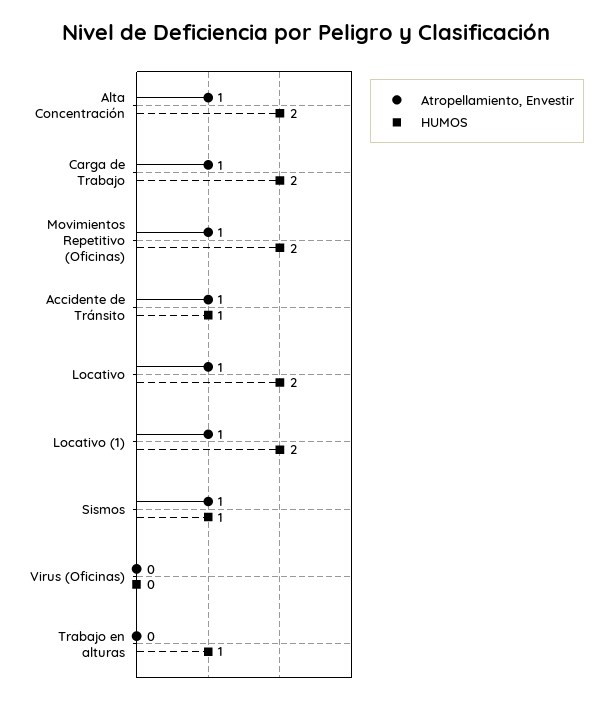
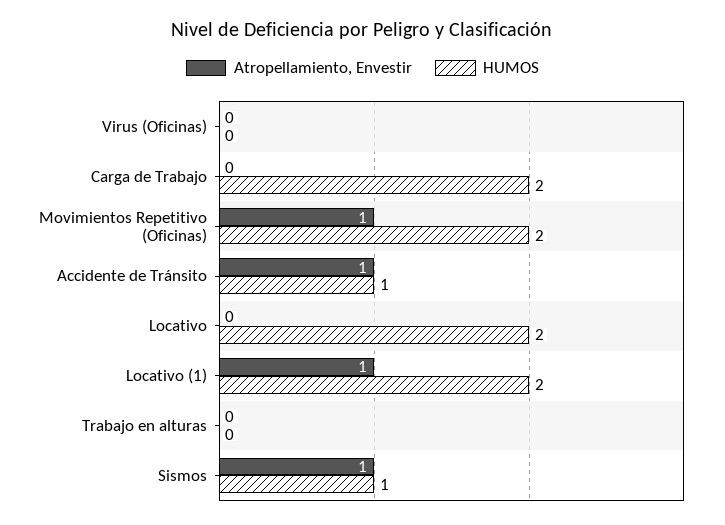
Atropellamiento, Envestir, Alta Concentración: 1 -> none
HUMOS, Alta Concentración: 2 -> none
Atropellamiento, Envestir, Carga de Trabajo: 1 -> 0
Atropellamiento, Envestir, Locativo: 1 -> 0
HUMOS, Trabajo en alturas: 1 -> 0

